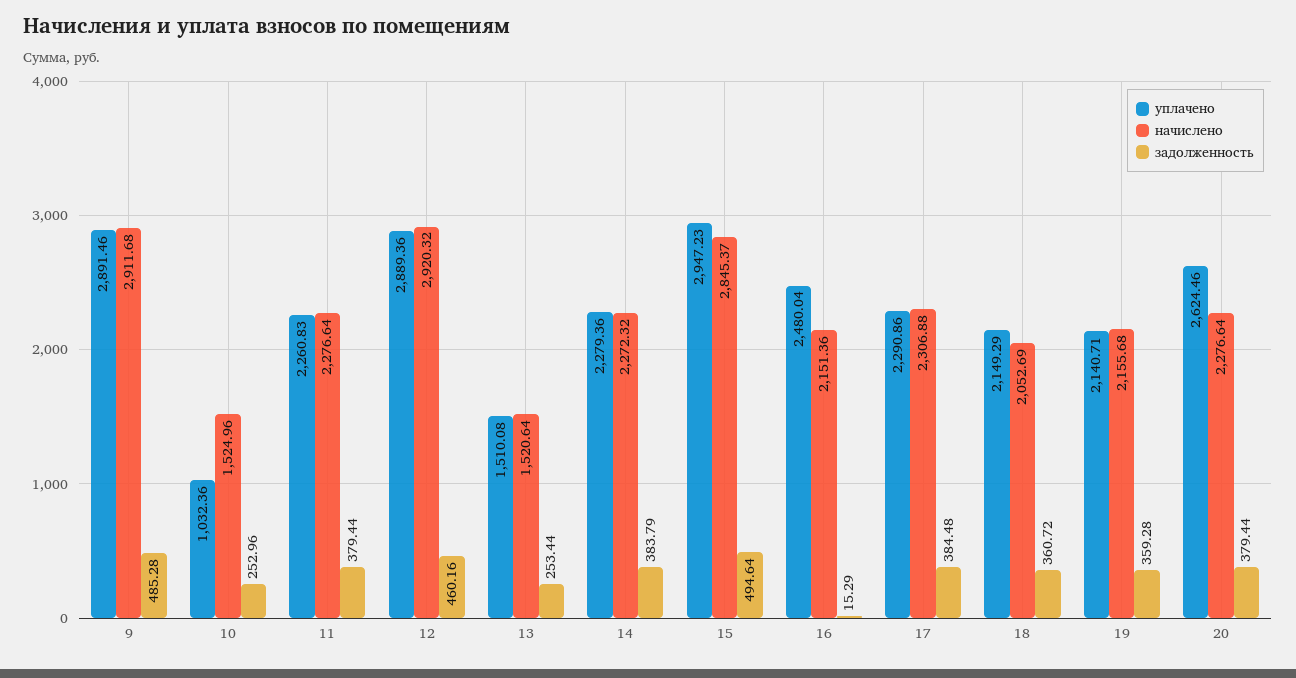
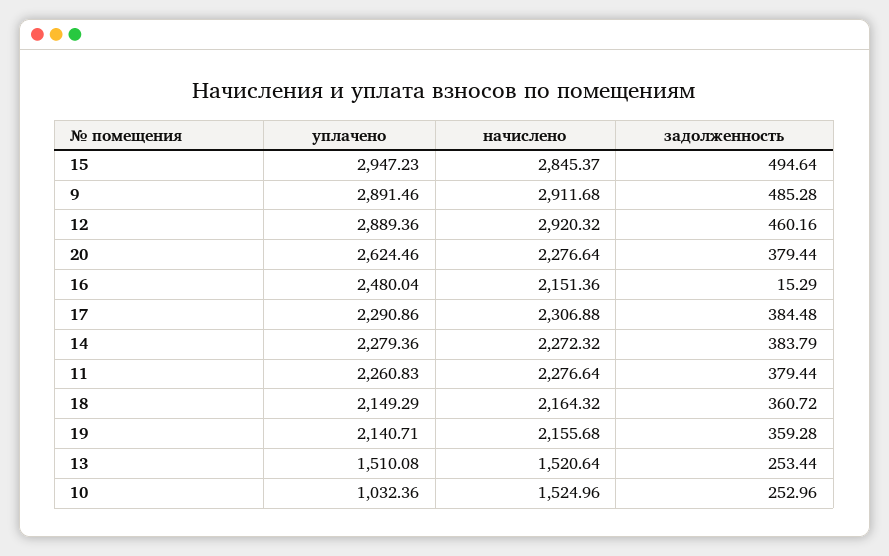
начислено, 18: 2052.69 -> 2164.32

